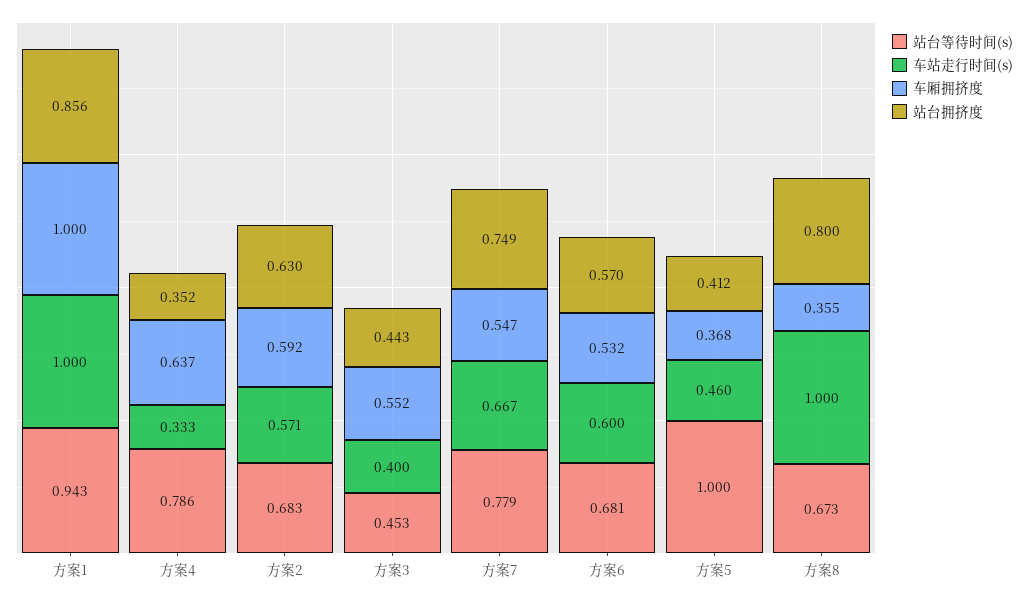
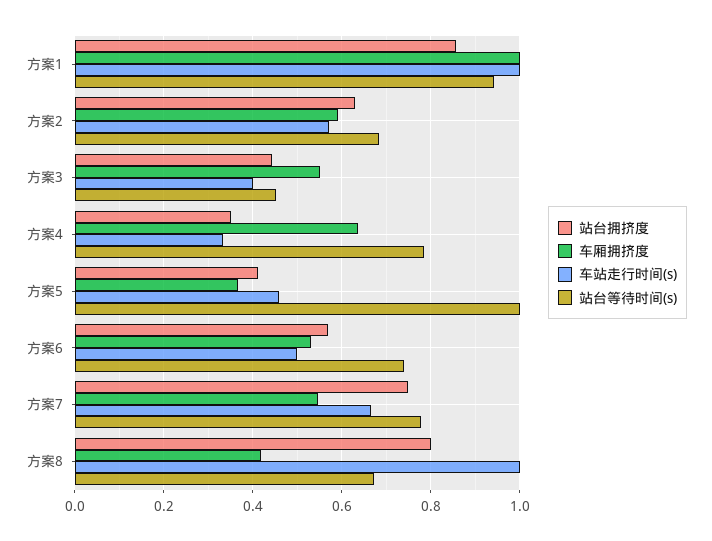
站台等待时间(s), 方案6: 0.681 -> 0.74
车站走行时间(s), 方案6: 0.6 -> 0.5
车厢拥挤度, 方案8: 0.355 -> 0.42

